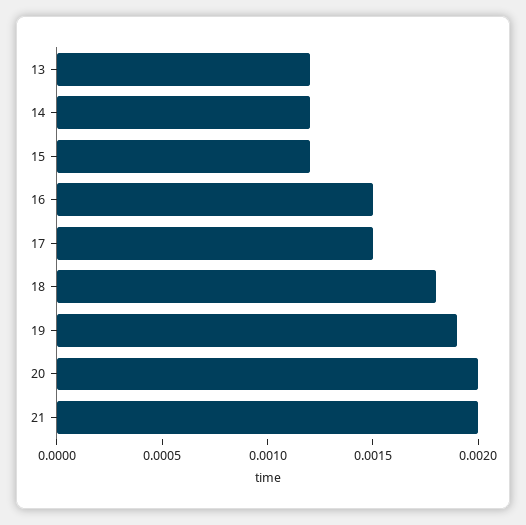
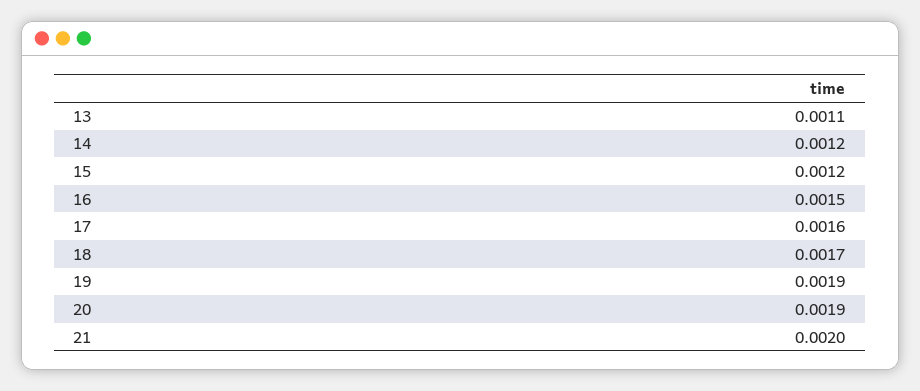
13: 0.0012 -> 0.0011
17: 0.0015 -> 0.0016
18: 0.0018 -> 0.0017
20: 0.002 -> 0.0019

